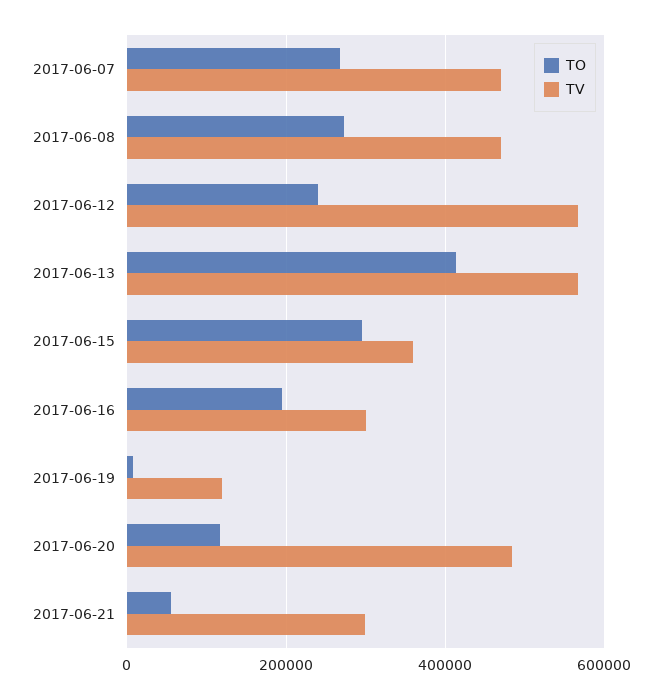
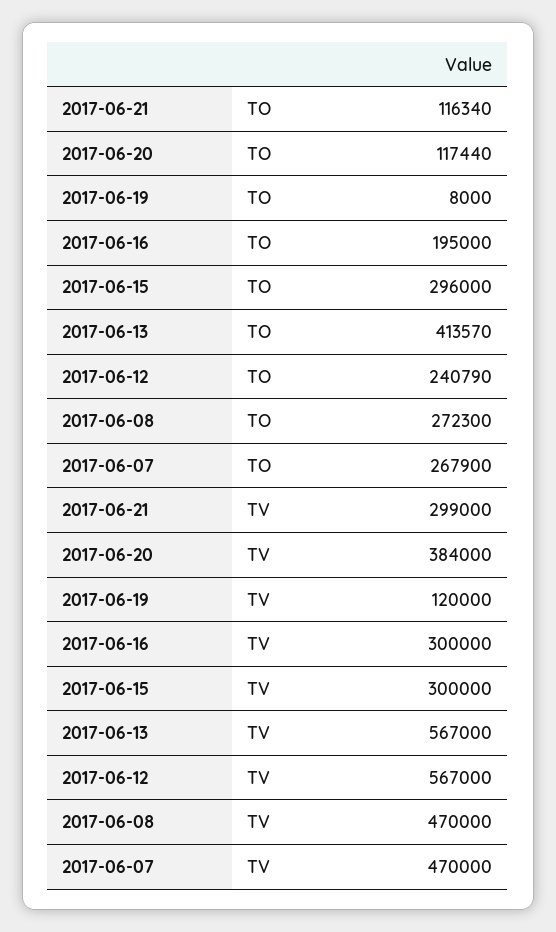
TV, 2017-06-15: 360000 -> 300000
TV, 2017-06-20: 480000 -> 384000
TO, 2017-06-21: 60000 -> 116340

